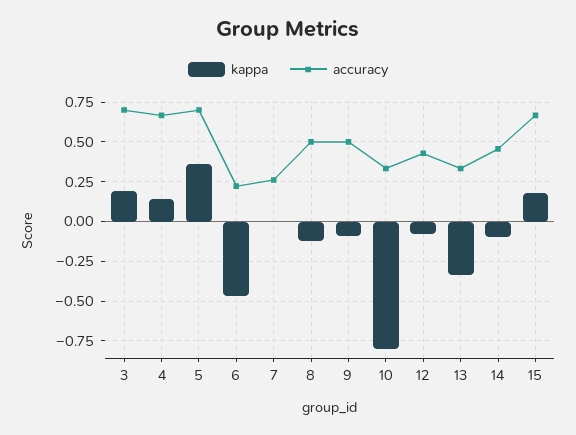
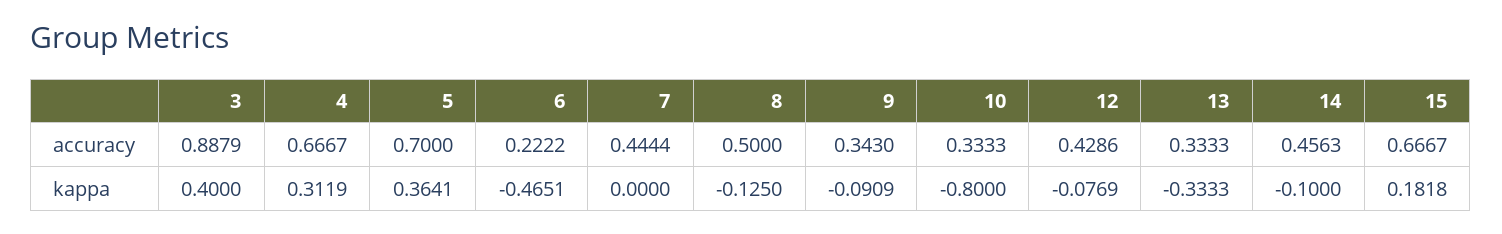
kappa, 3: 0.2 -> 0.4
accuracy, 3: 0.7 -> 0.8879
kappa, 4: 0.15 -> 0.3119
accuracy, 7: 0.25 -> 0.4444
accuracy, 9: 0.5 -> 0.343

